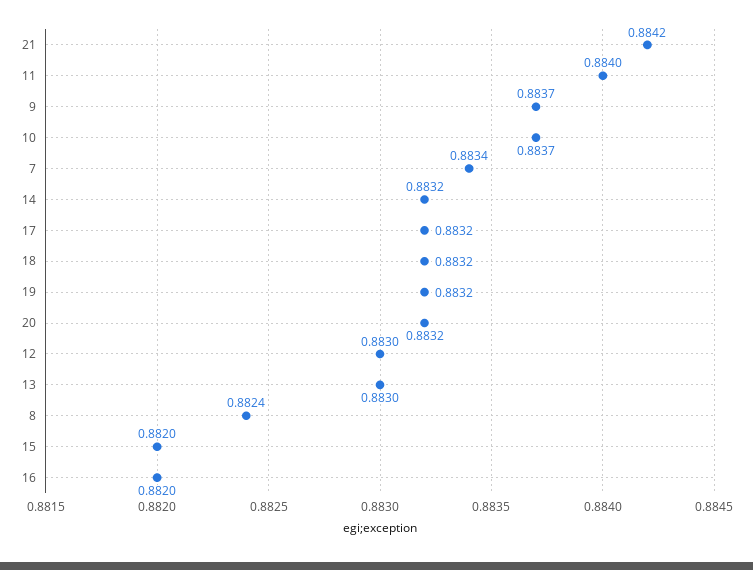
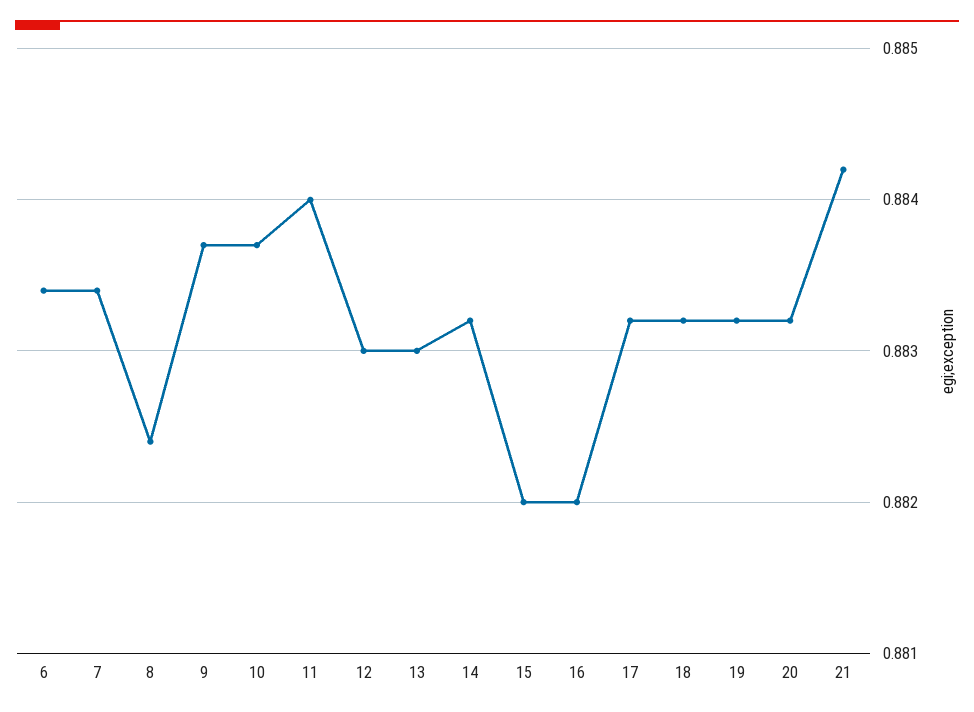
6: none -> 0.8834

